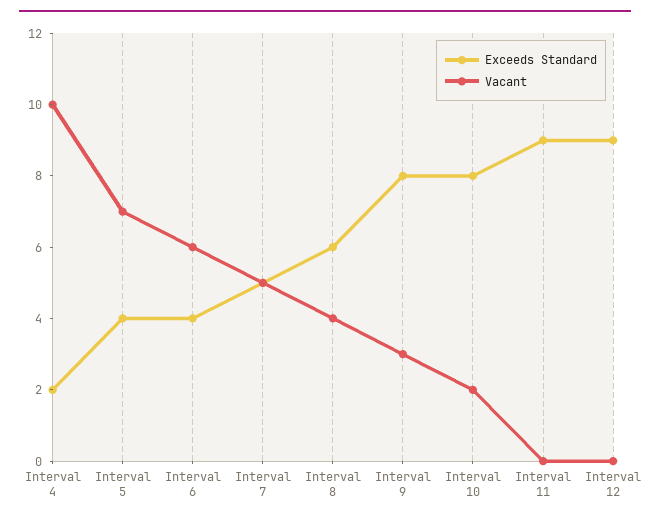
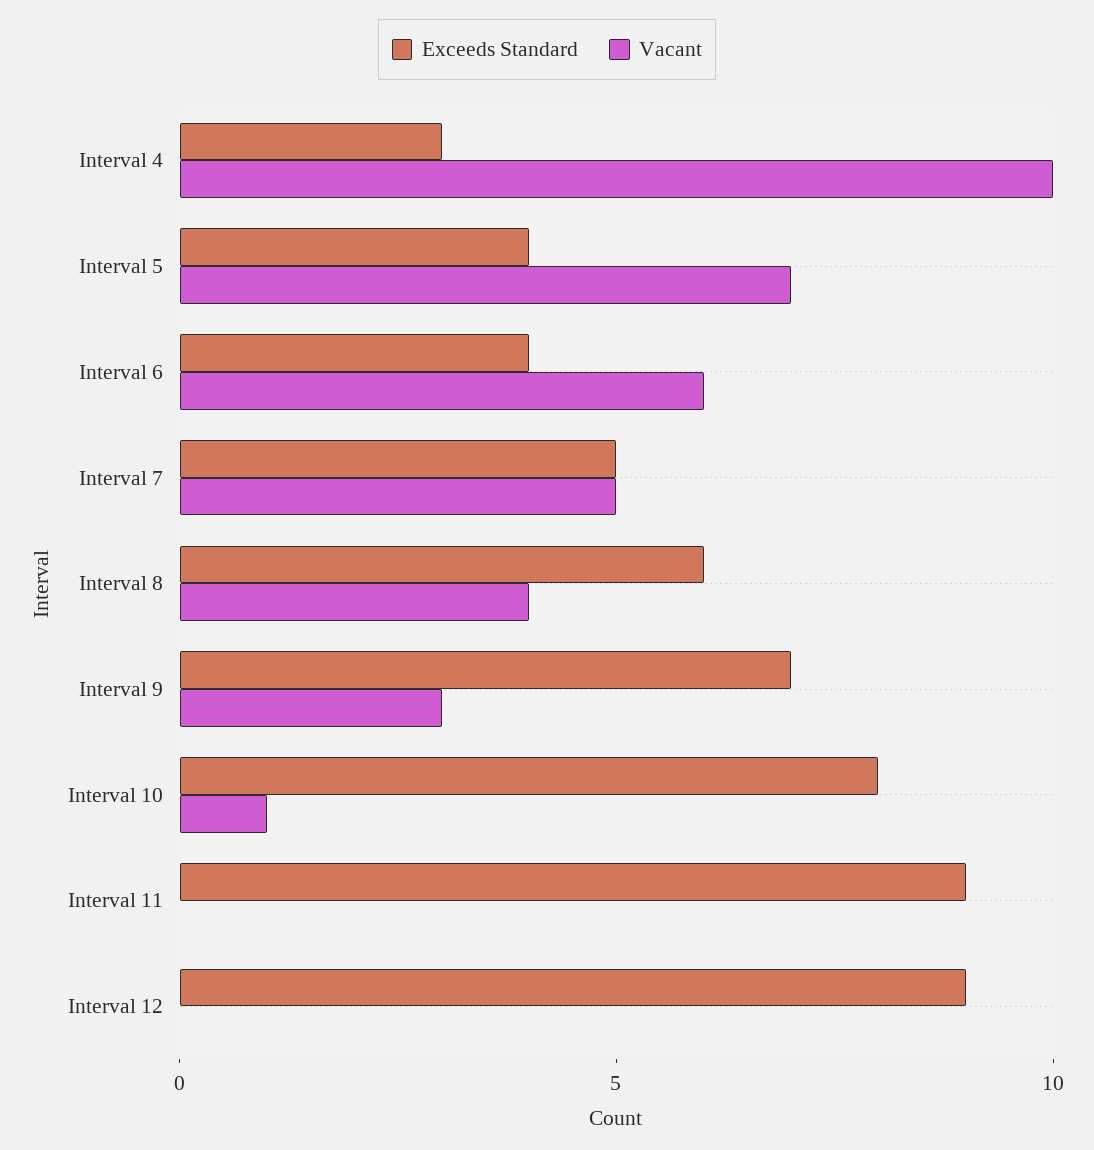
Exceeds Standard, Interval 4: 2 -> 3
Exceeds Standard, Interval 9: 8 -> 7
Vacant, Interval 10: 2 -> 1

